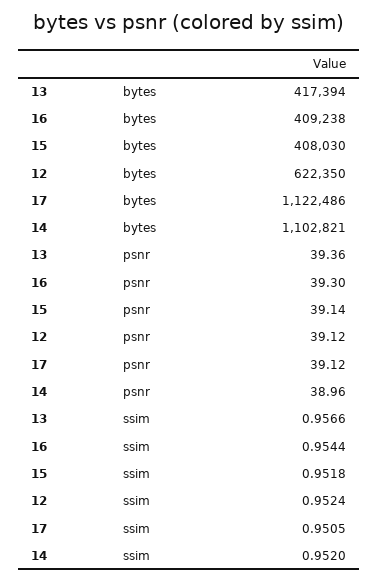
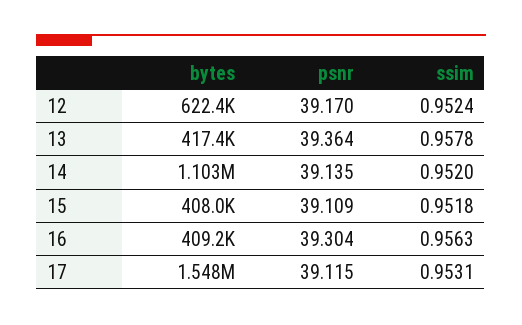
17, bytes: 1122486 -> 1548000
15, psnr: 39.14 -> 39.109
12, psnr: 39.12 -> 39.17
14, psnr: 38.96 -> 39.135
13, ssim: 0.9566 -> 0.9578
16, ssim: 0.9544 -> 0.9563
17, ssim: 0.9505 -> 0.9531

